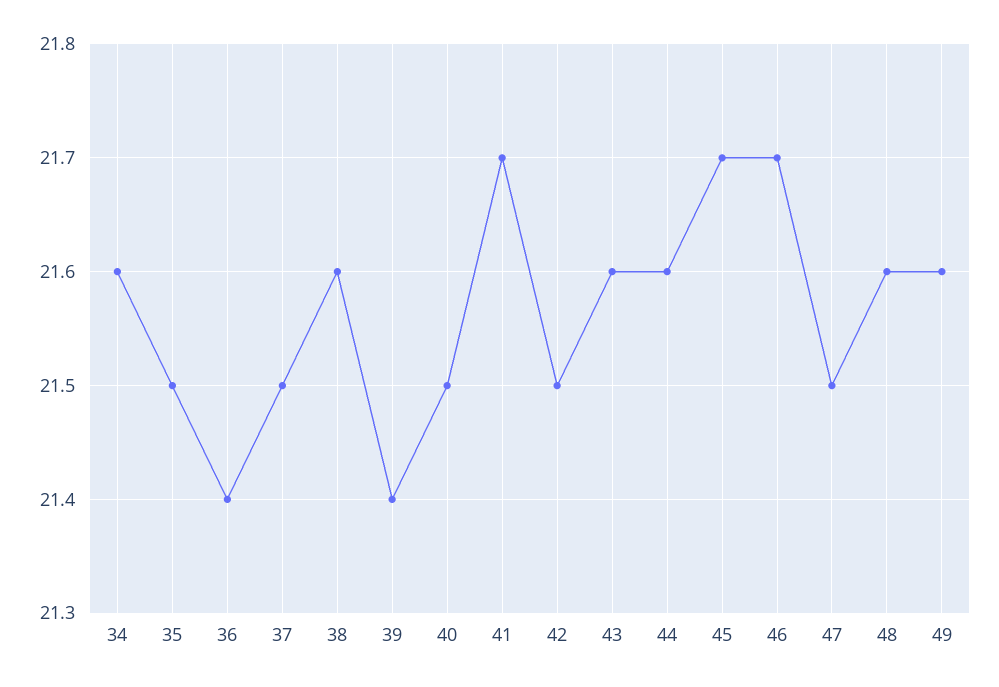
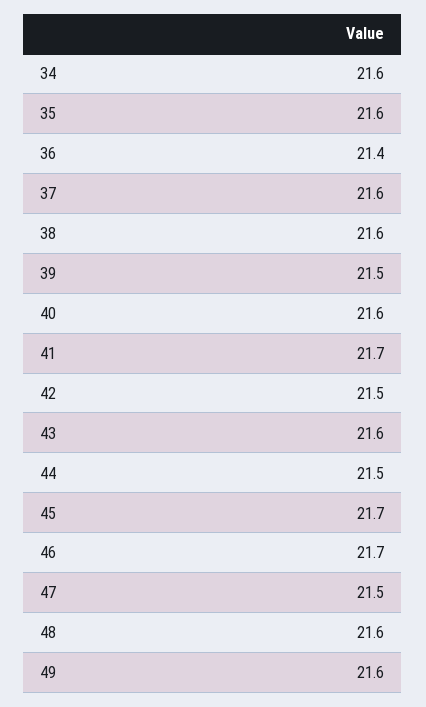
35: 21.5 -> 21.6
37: 21.5 -> 21.6
39: 21.4 -> 21.5
40: 21.5 -> 21.6
44: 21.6 -> 21.5

